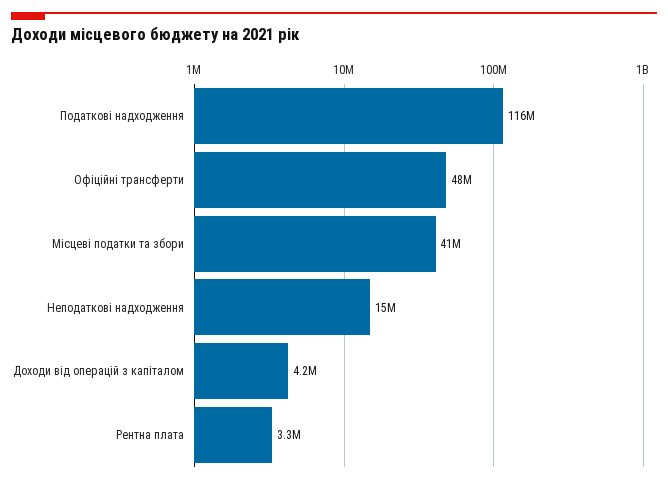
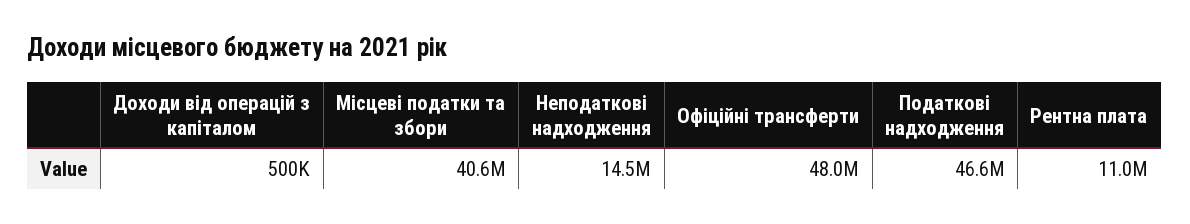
Податкові надходження: 116000000 -> 46600000
Доходи від операцій з капіталом: 4200000 -> 500000
Рентна плата: 3300000 -> 11000000

